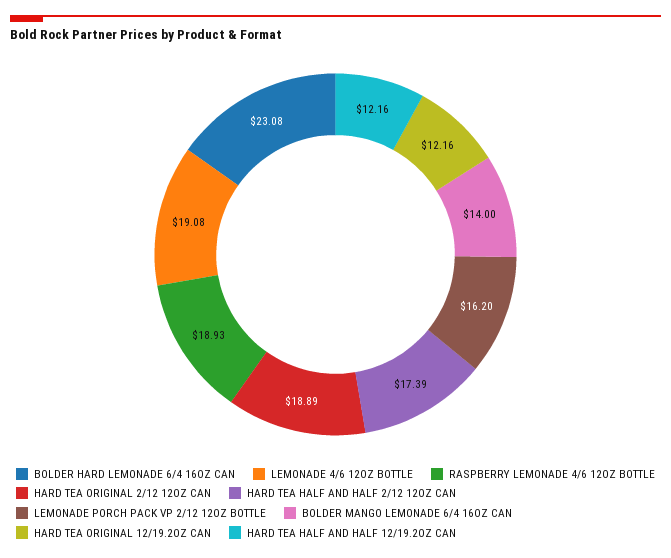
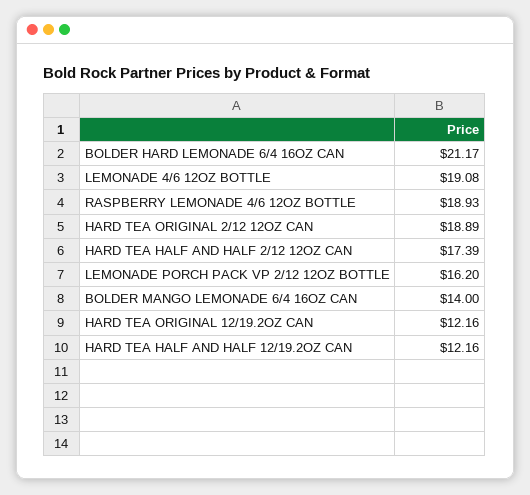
BOLDER HARD LEMONADE 6/4 16OZ CAN: 23.08 -> 21.17

